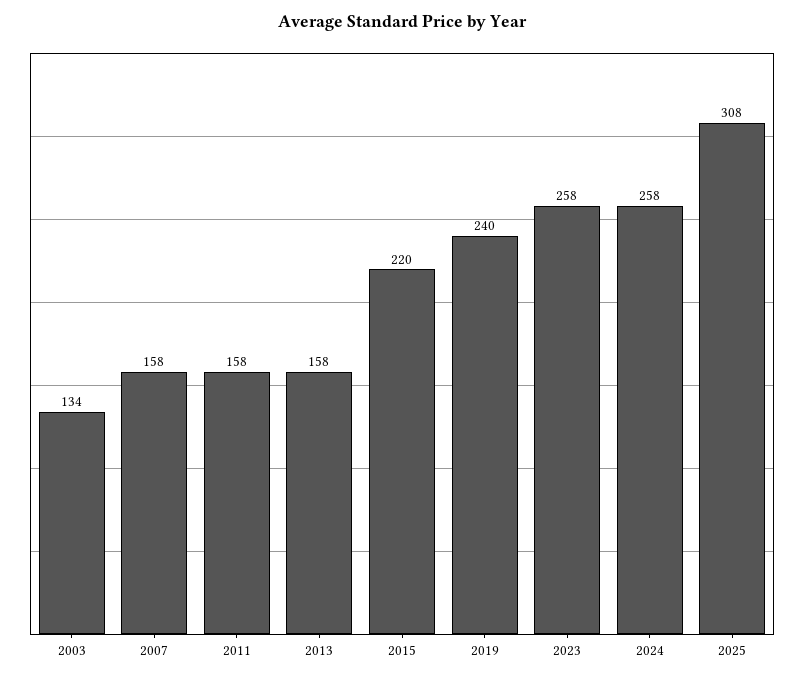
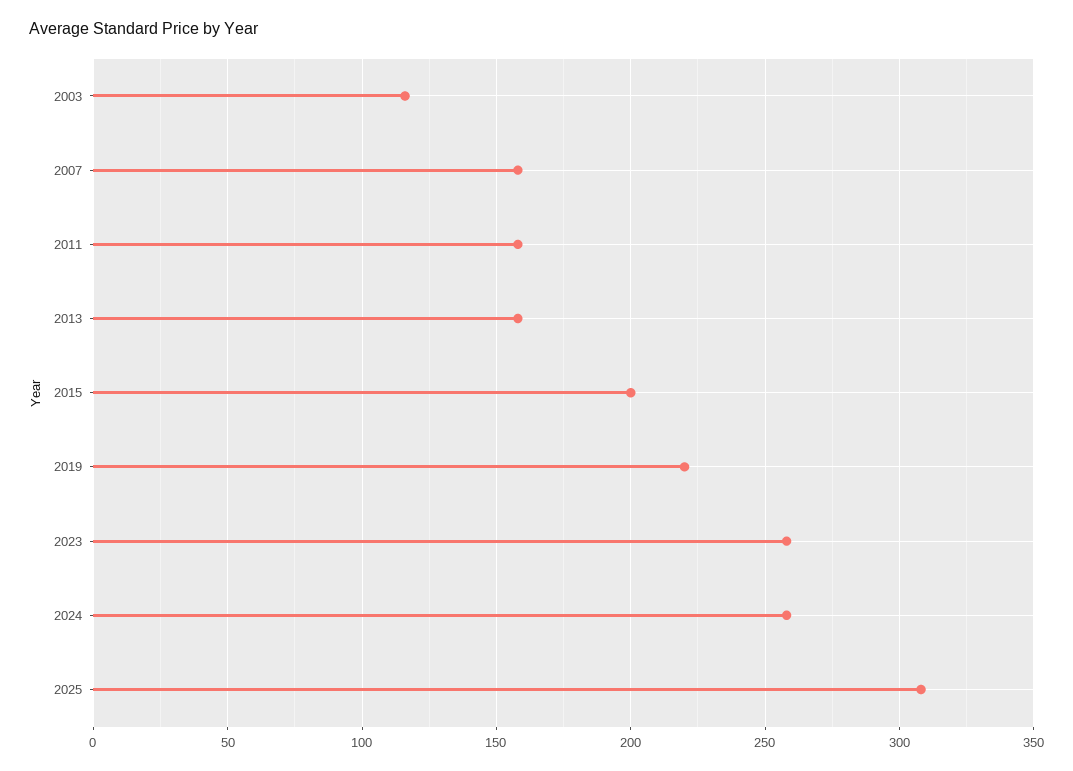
2003: 134 -> 115
2015: 220 -> 200
2019: 240 -> 220

